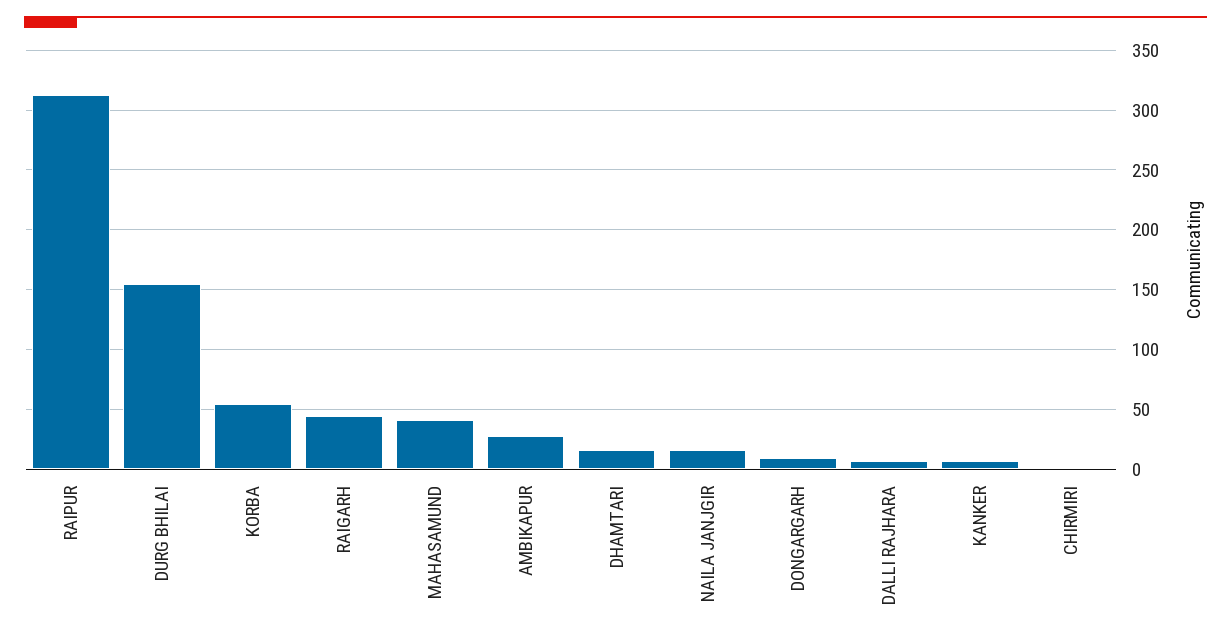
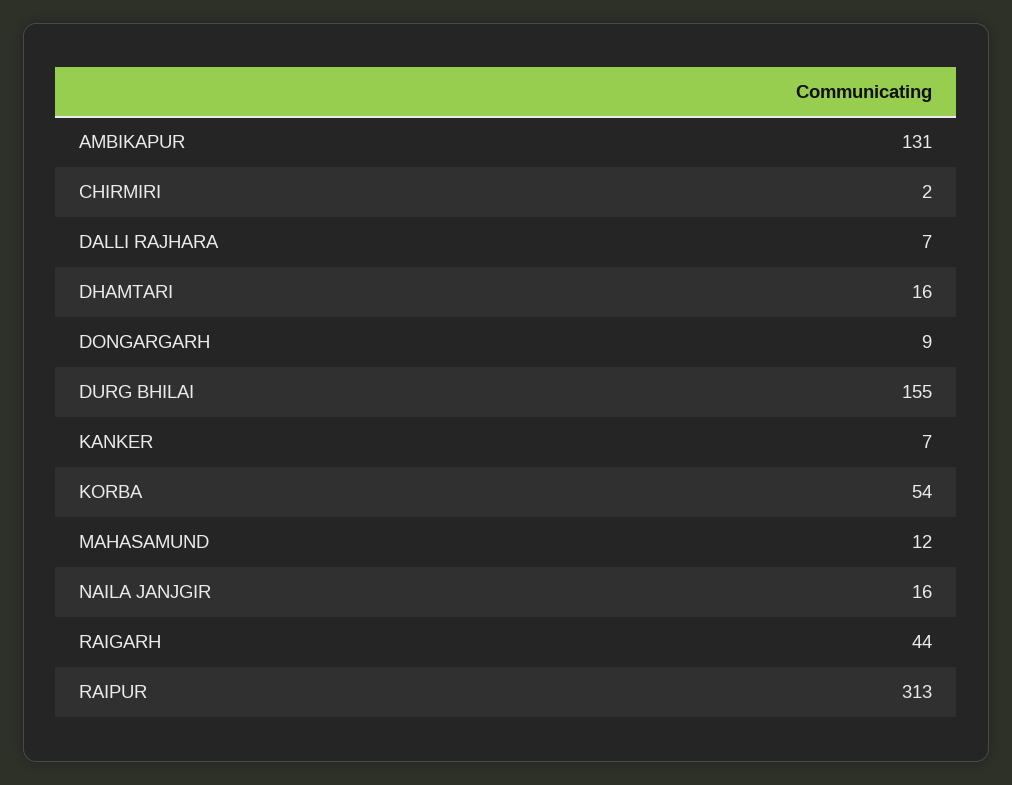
MAHASAMUND: 40 -> 12
AMBIKAPUR: 30 -> 131

